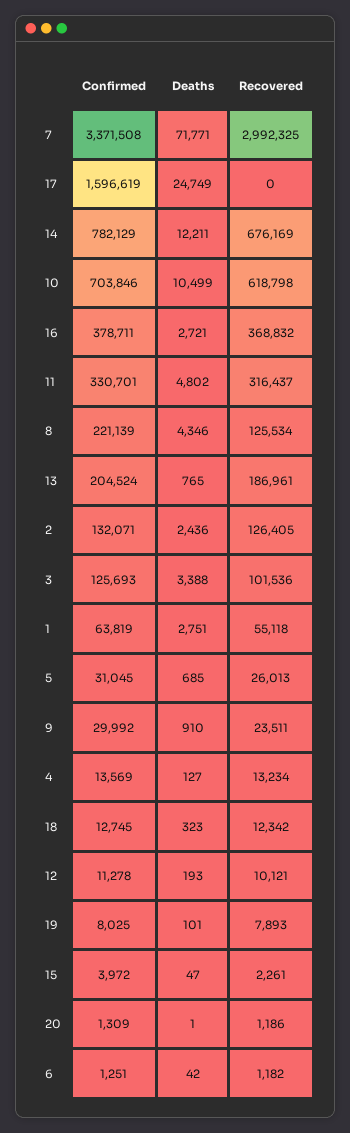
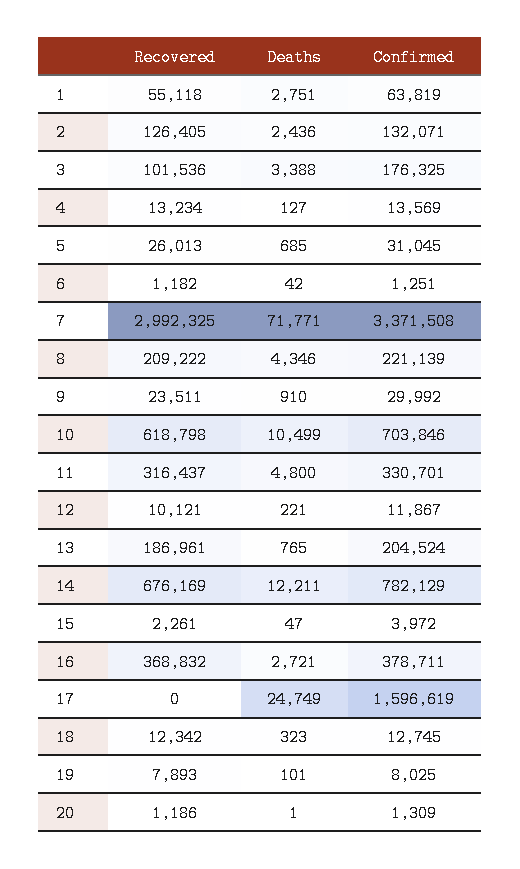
Deaths, 11: 4802 -> 4800
Recovered, 8: 125534 -> 209222
Confirmed, 3: 125693 -> 176325
Confirmed, 12: 11278 -> 11867
Deaths, 12: 193 -> 221

